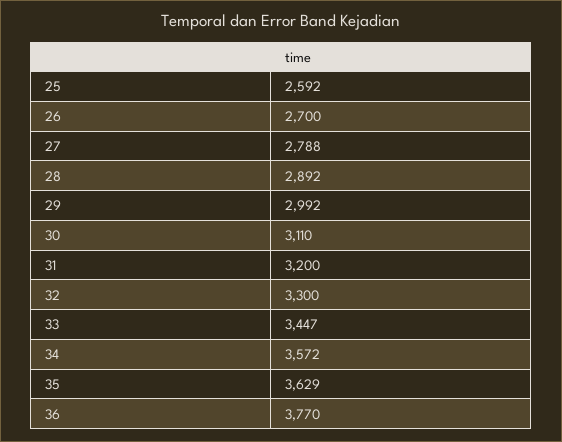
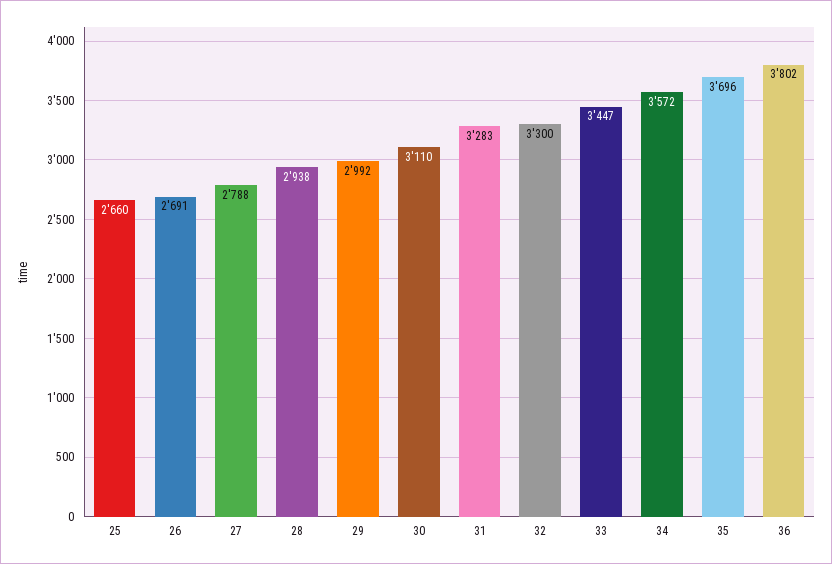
25: 2592 -> 2660
26: 2700 -> 2691
28: 2892 -> 2938
31: 3200 -> 3283
35: 3629 -> 3696
36: 3770 -> 3802

